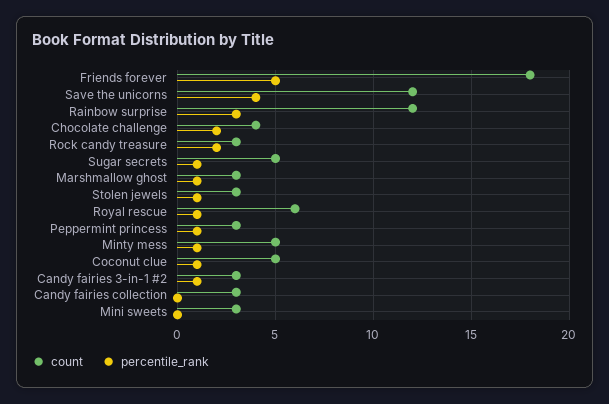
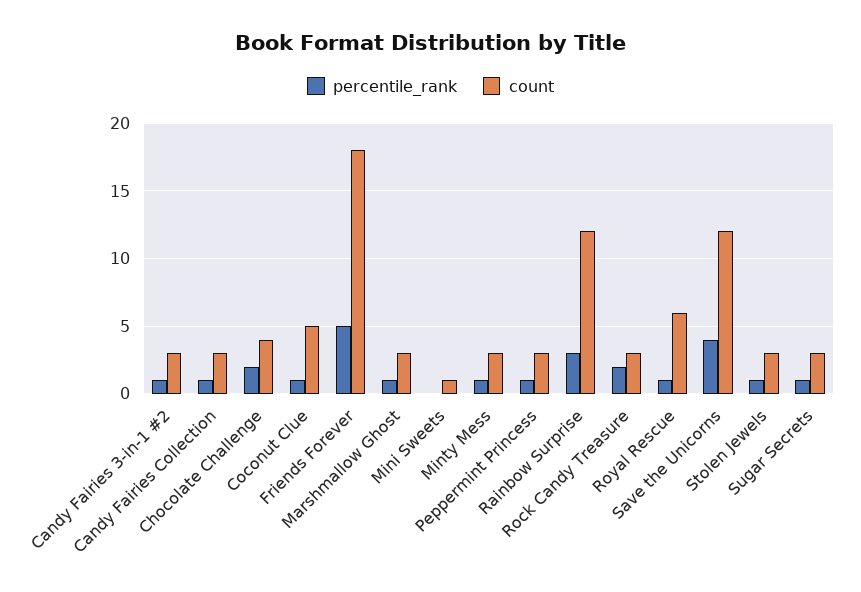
count, Sugar secrets: 5 -> 3
count, Minty mess: 5 -> 3
percentile_rank, Candy fairies collection: 0 -> 1
count, Mini sweets: 3 -> 1

